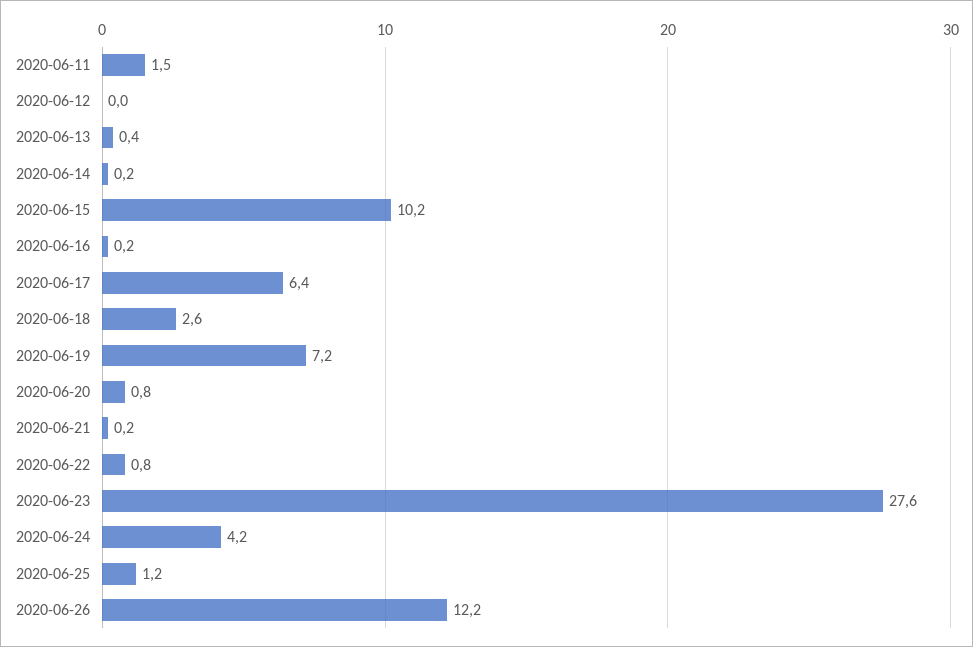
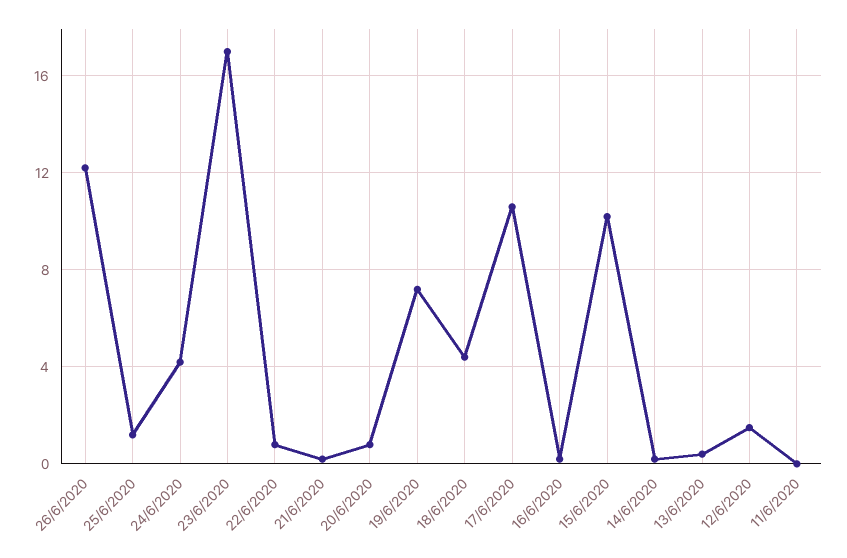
2020-06-11: 1.5 -> 0
2020-06-12: 0 -> 1.5
2020-06-17: 6.4 -> 10.5
2020-06-18: 2.6 -> 4.5
2020-06-23: 27.6 -> 17

